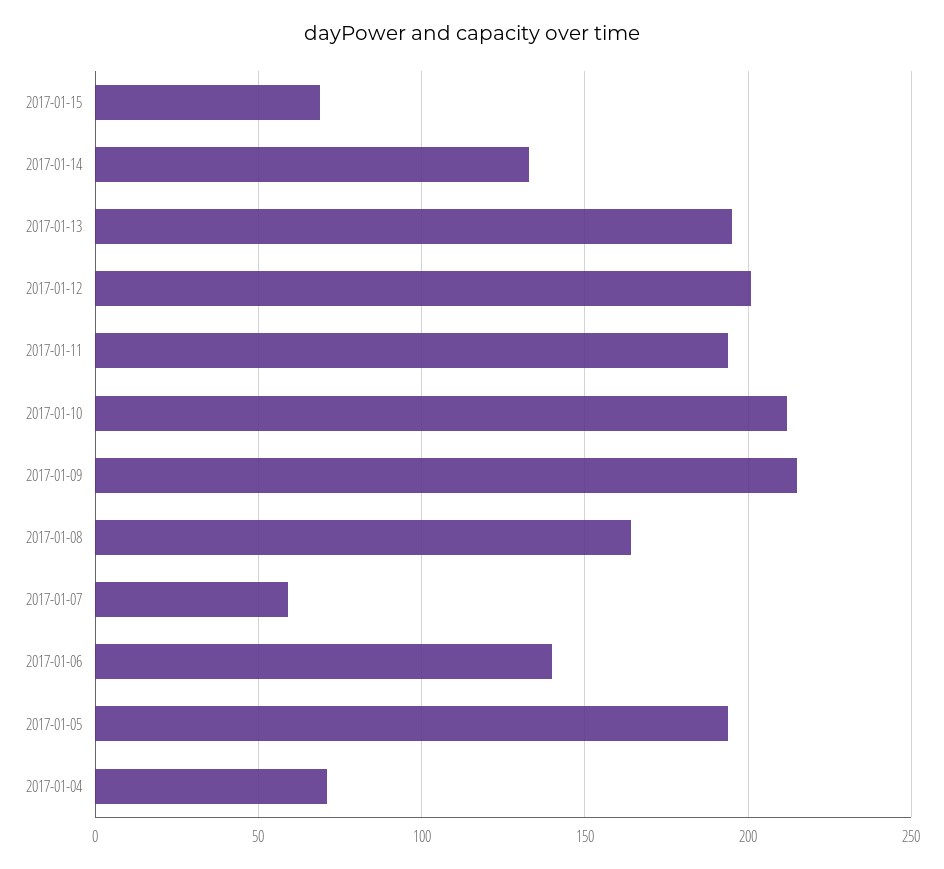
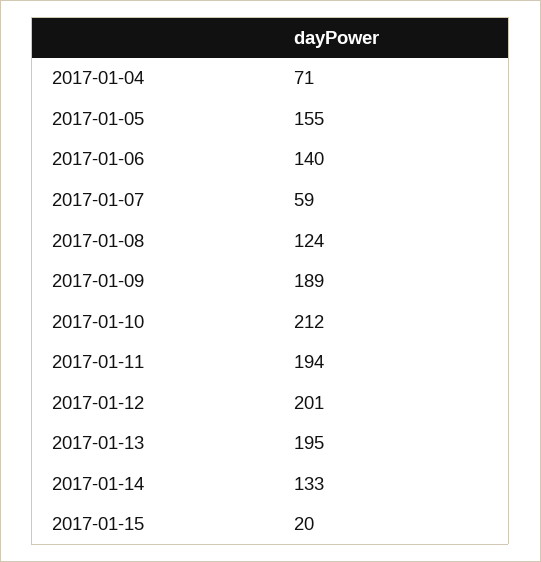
2017-01-15: 70 -> 20
2017-01-09: 215 -> 189
2017-01-08: 165 -> 124
2017-01-05: 195 -> 155

